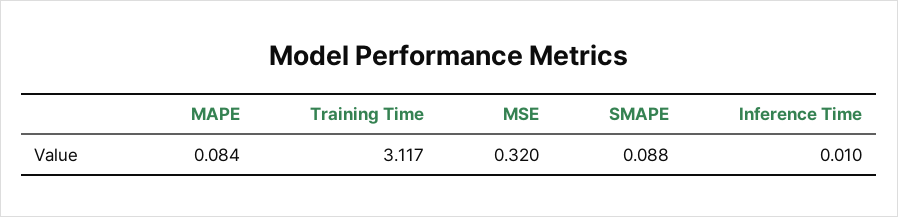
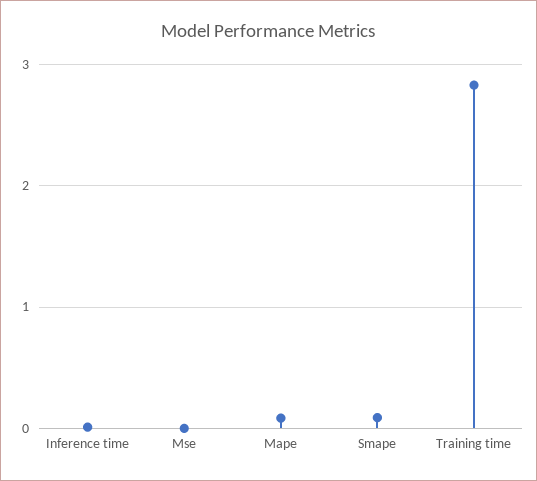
Training Time: 3.117 -> 2.8
MSE: 0.32 -> 0

